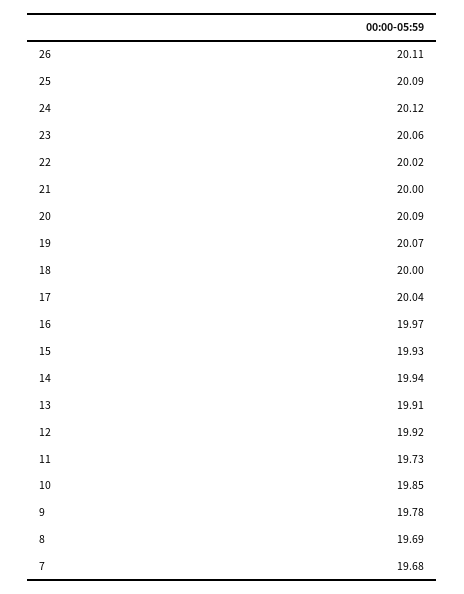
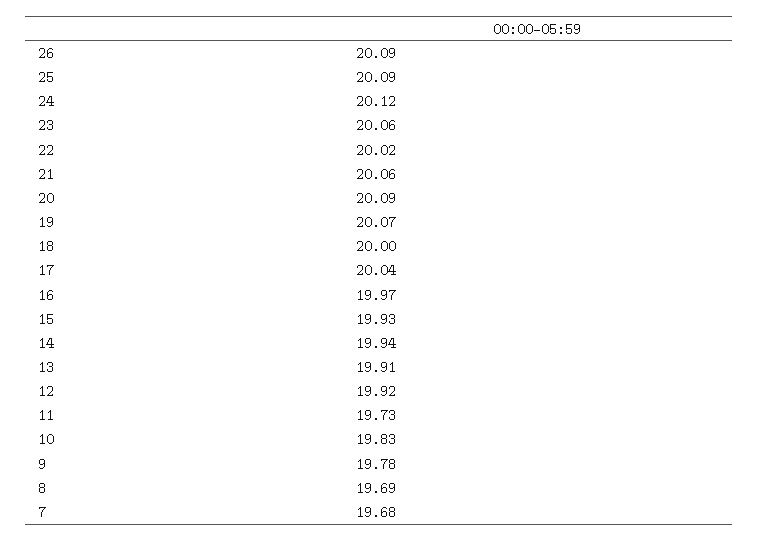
26: 20.11 -> 20.09
21: 20 -> 20.06
10: 19.85 -> 19.83

